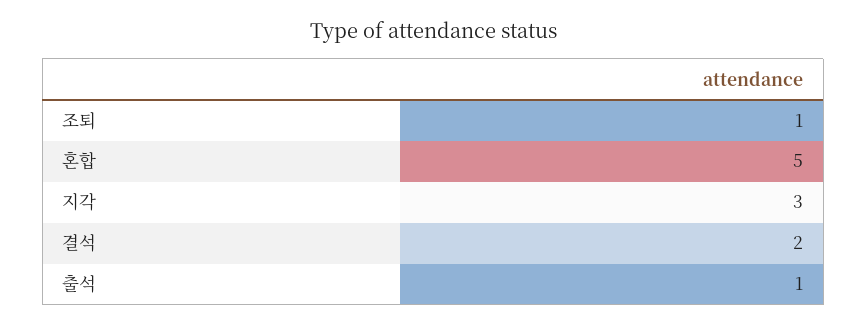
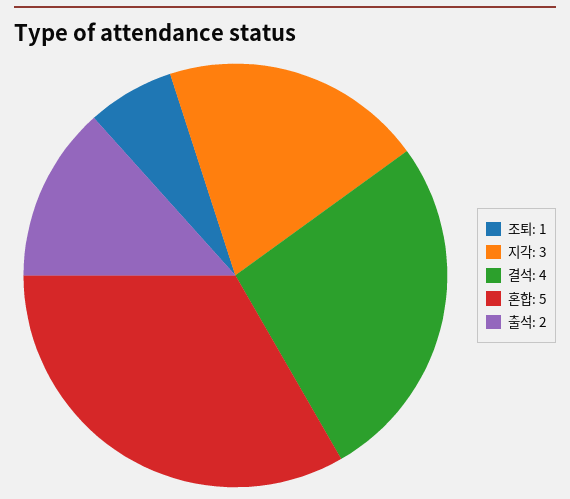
결석: 2 -> 4
출석: 1 -> 2

